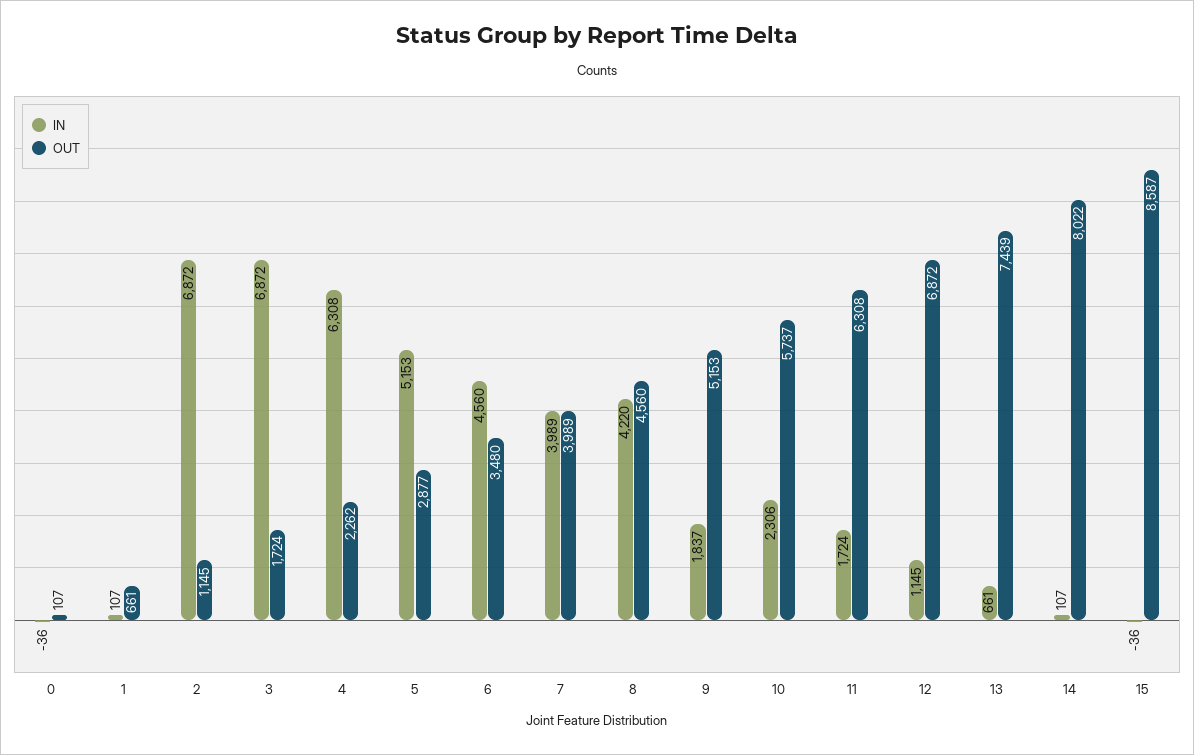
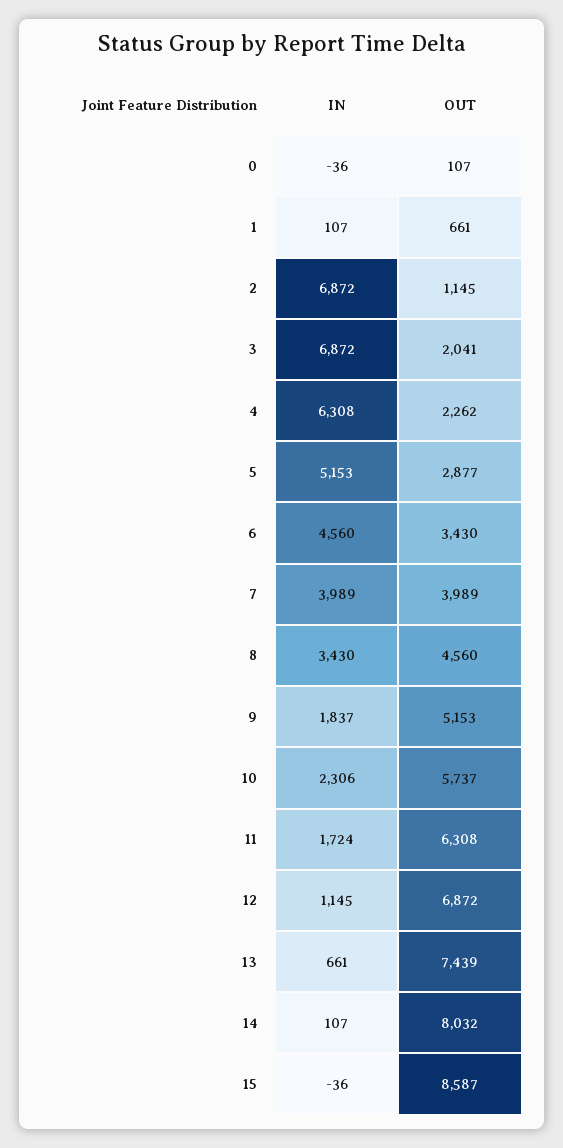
OUT, 3: 1724 -> 2041
OUT, 6: 3480 -> 3430
IN, 8: 4220 -> 3430
OUT, 14: 8022 -> 8032

